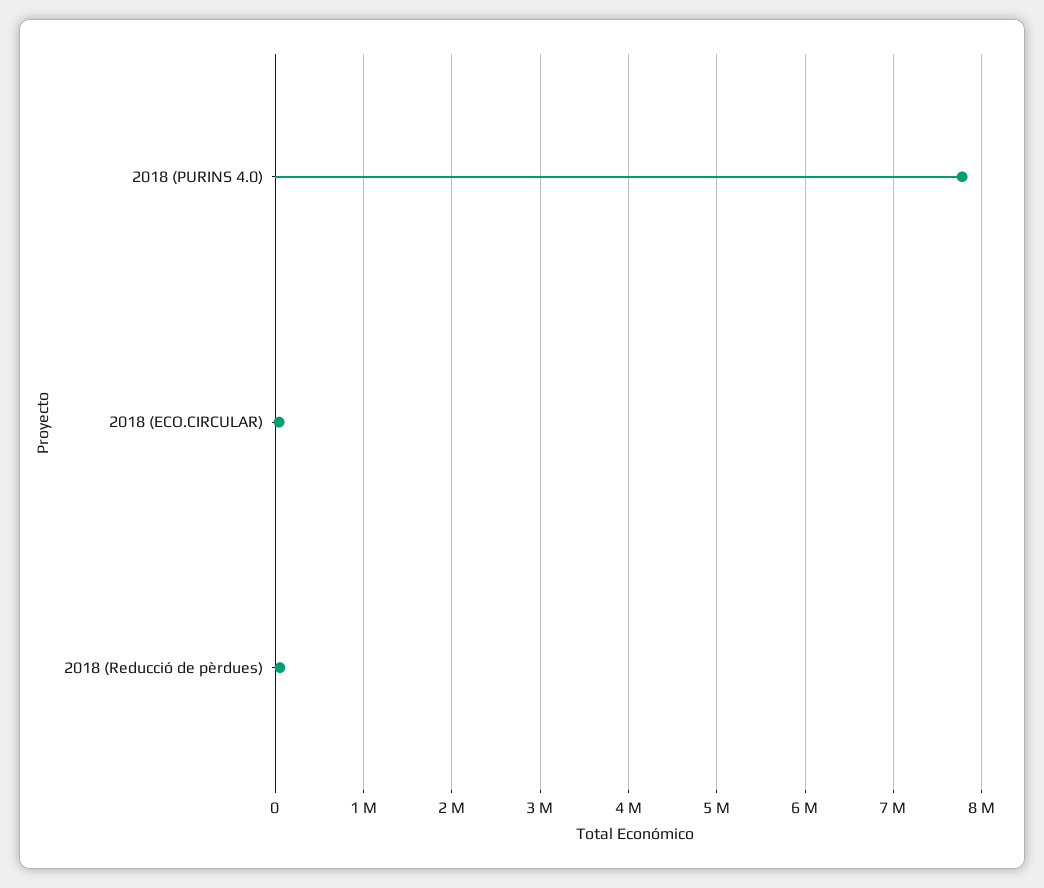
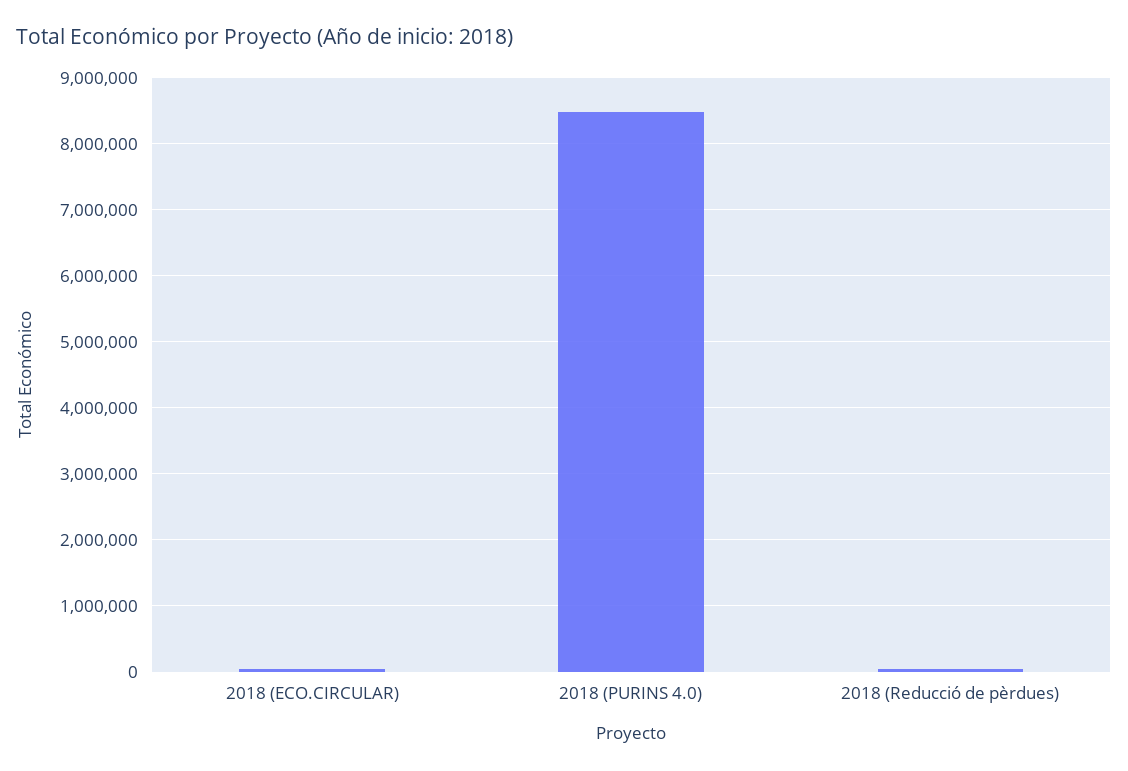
2018 (PURINS 4.0): 7800000 -> 8500000

